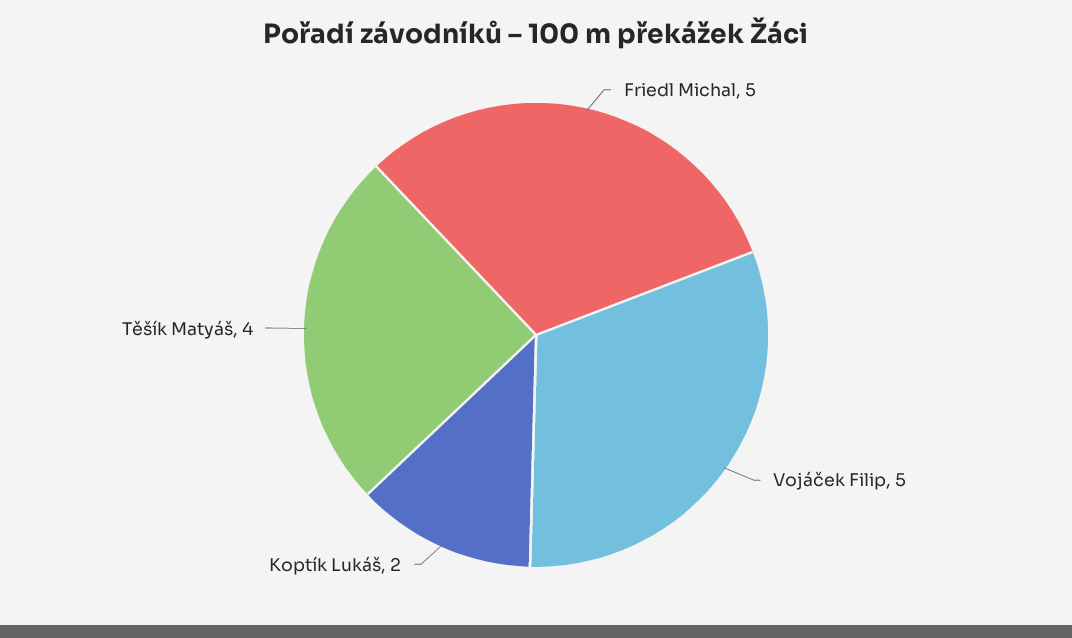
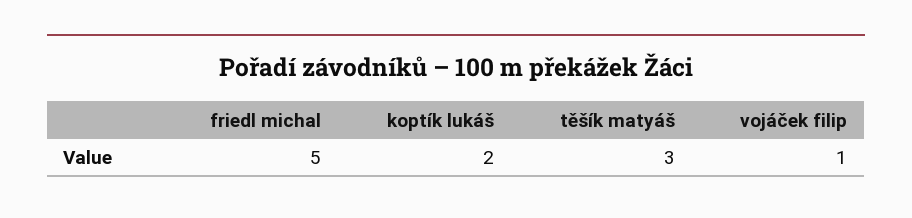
Vojáček Filip: 5 -> 1
Těšík Matyáš: 4 -> 3

